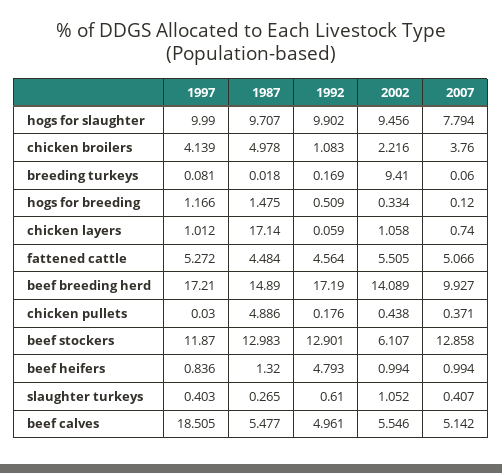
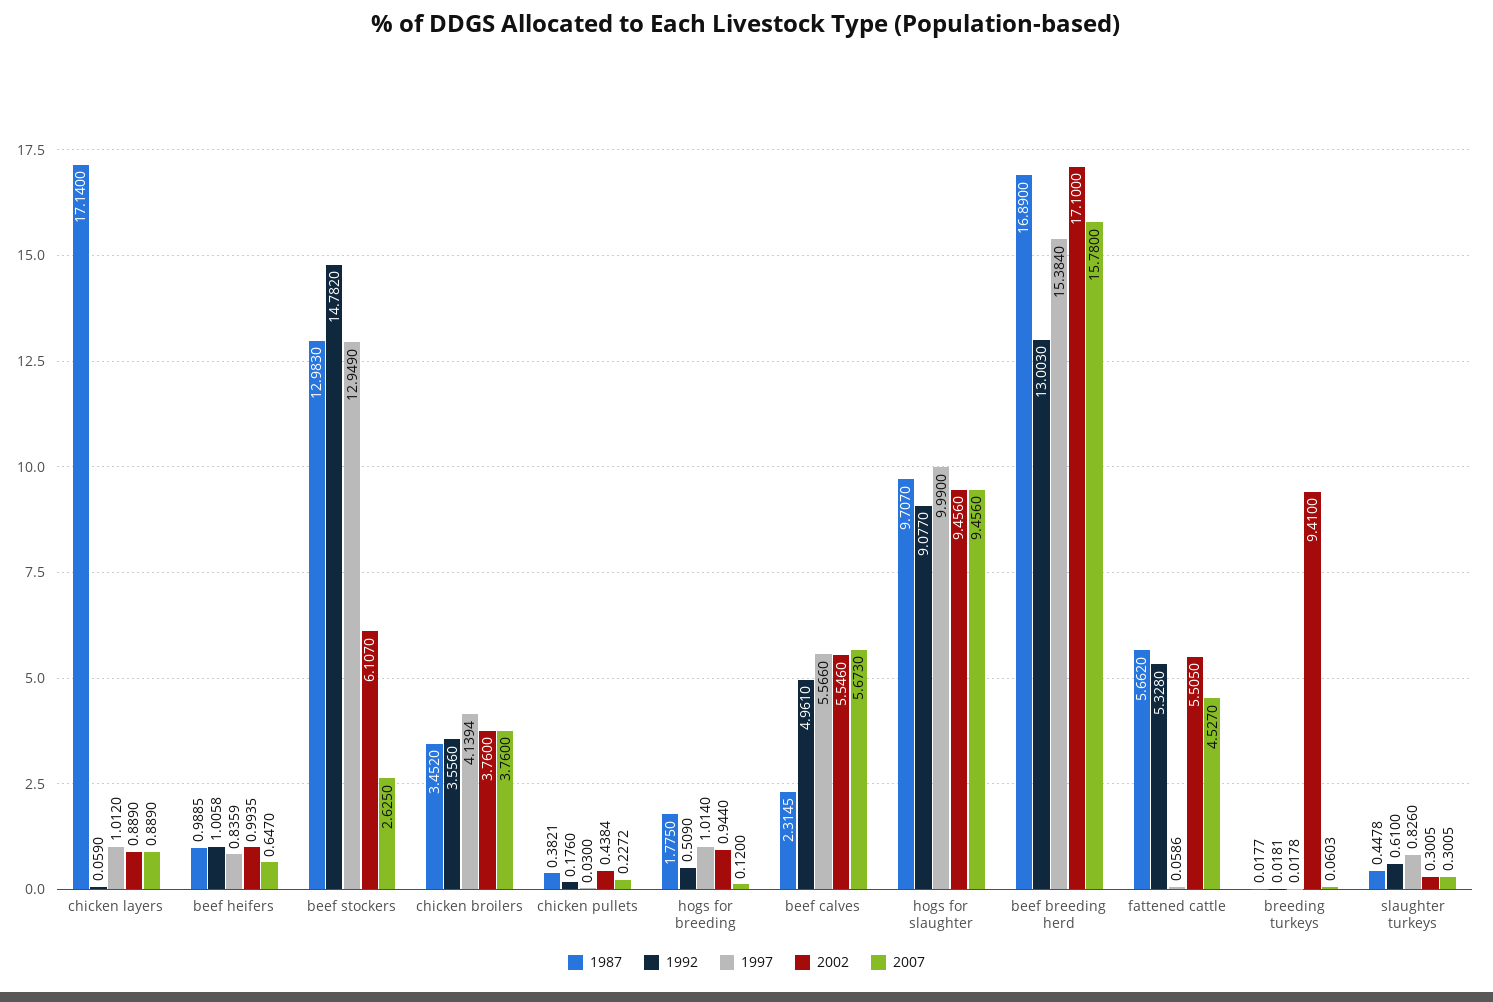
1992, hogs for slaughter: 9.902 -> 9.077
2007, hogs for slaughter: 7.794 -> 9.456
1987, chicken broilers: 4.978 -> 3.452
1992, chicken broilers: 1.083 -> 3.556
2002, chicken broilers: 2.216 -> 3.76
1997, breeding turkeys: 0.081 -> 0.0178
1992, breeding turkeys: 0.169 -> 0.0181
1997, hogs for breeding: 1.166 -> 1.014
1987, hogs for breeding: 1.475 -> 1.775
2002, hogs for breeding: 0.334 -> 0.944
2002, chicken layers: 1.058 -> 0.889
2007, chicken layers: 0.74 -> 0.889
1997, fattened cattle: 5.272 -> 0.0586
1987, fattened cattle: 4.484 -> 5.662
1992, fattened cattle: 4.564 -> 5.328
2007, fattened cattle: 5.066 -> 4.527
1997, beef breeding herd: 17.21 -> 15.384
1987, beef breeding herd: 14.89 -> 16.89
1992, beef breeding herd: 17.19 -> 13.003
2002, beef breeding herd: 14.089 -> 17.1
2007, beef breeding herd: 9.927 -> 15.78
1987, chicken pullets: 4.886 -> 0.3821
2007, chicken pullets: 0.371 -> 0.2272
1997, beef stockers: 11.87 -> 12.949
1992, beef stockers: 12.901 -> 14.782
2007, beef stockers: 12.858 -> 2.625
1987, beef heifers: 1.32 -> 0.9885
1992, beef heifers: 4.793 -> 1.0058
2007, beef heifers: 0.994 -> 0.647
1997, slaughter turkeys: 0.403 -> 0.826
1987, slaughter turkeys: 0.265 -> 0.4478
2002, slaughter turkeys: 1.052 -> 0.3005
2007, slaughter turkeys: 0.407 -> 0.3005
1997, beef calves: 18.505 -> 5.566
1987, beef calves: 5.477 -> 2.3145
2007, beef calves: 5.142 -> 5.673

